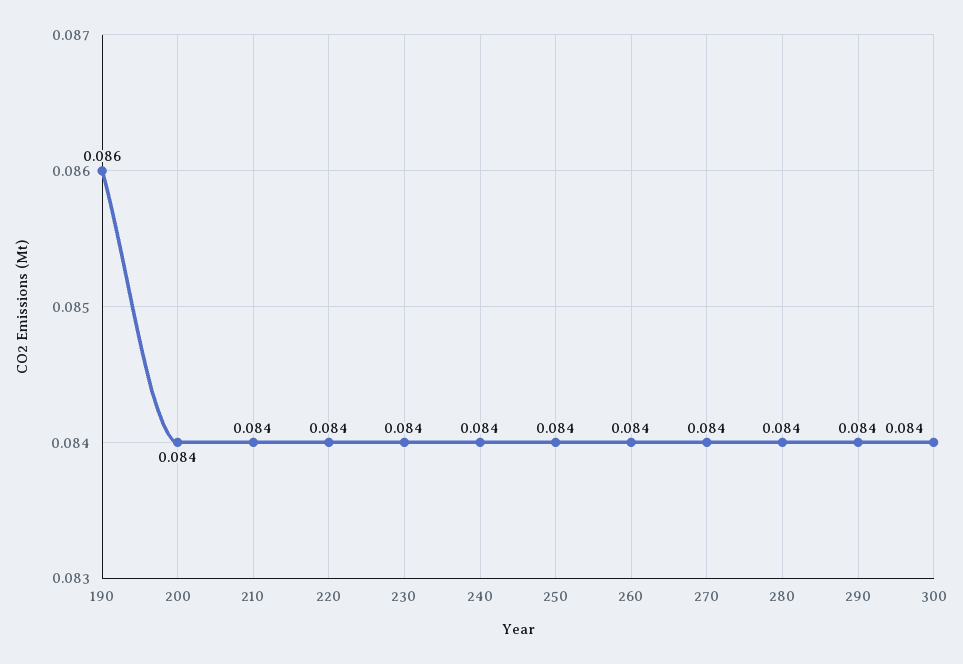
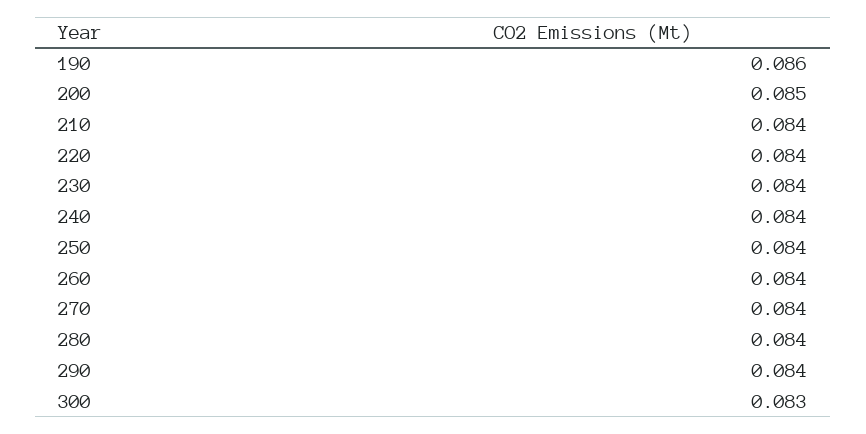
200: 0.084 -> 0.085
300: 0.084 -> 0.083

